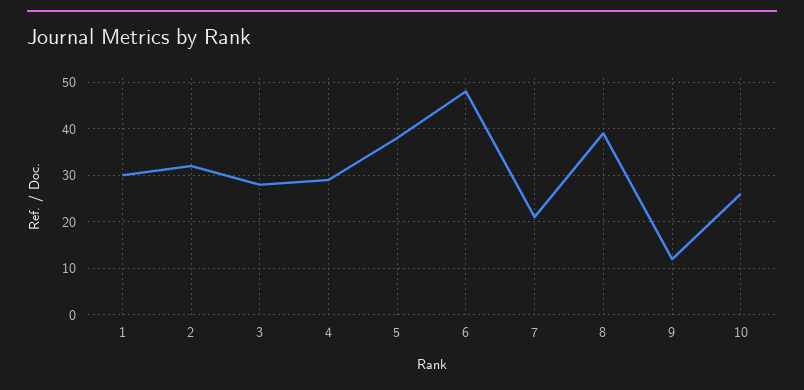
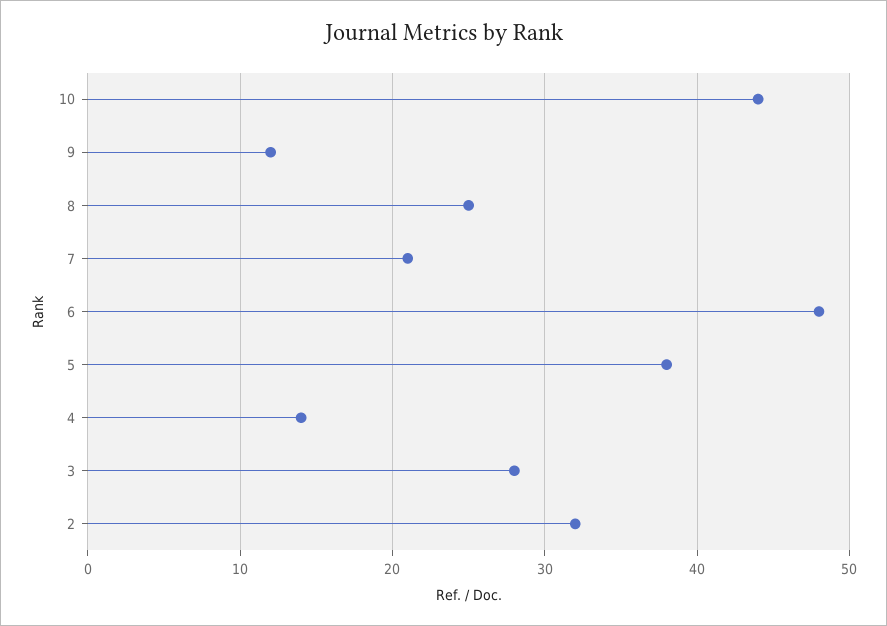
1: 30 -> none
4: 30 -> 14
8: 40 -> 25
10: 25 -> 44

